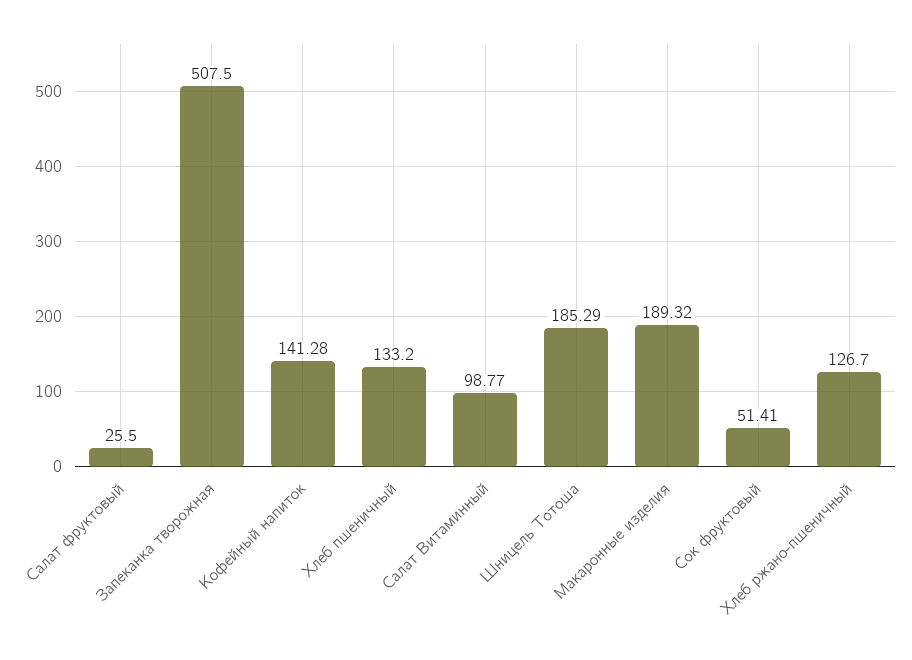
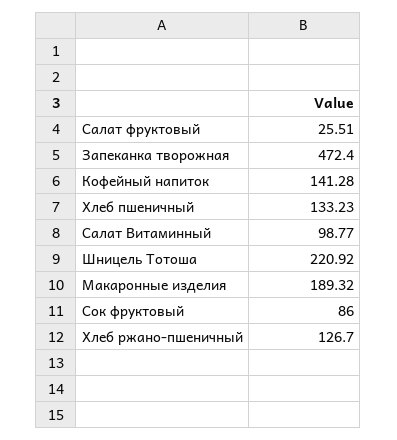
Салат фруктовый: 25.5 -> 25.51
Запеканка творожная: 507.5 -> 472.4
Хлеб пшеничный: 133.2 -> 133.23
Шницель Тотоша: 185.29 -> 220.92
Сок фруктовый: 51.41 -> 86

